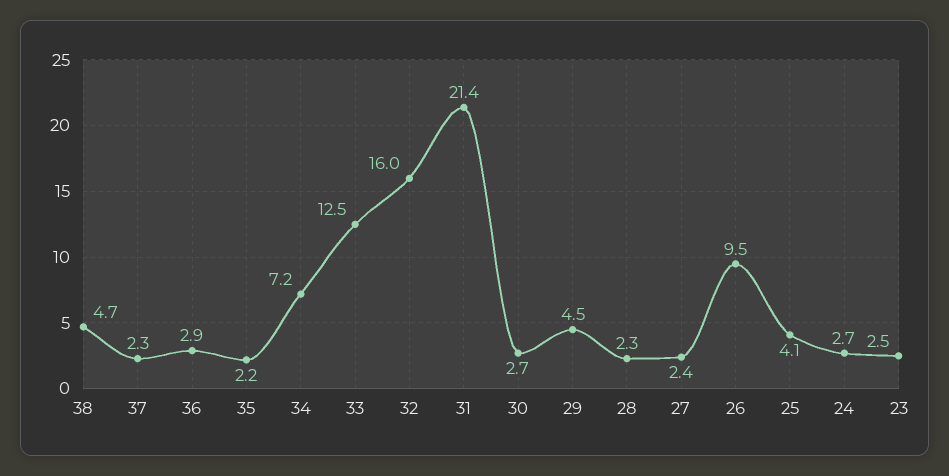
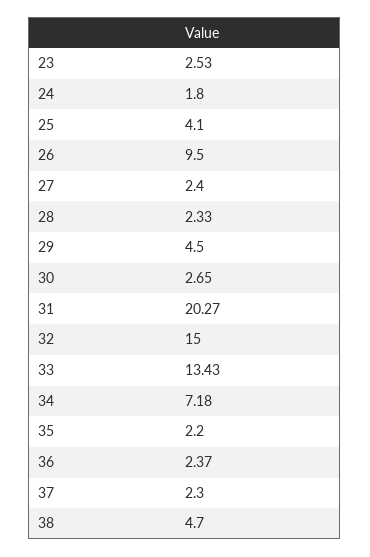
36: 2.9 -> 2.37
33: 12.5 -> 13.43
32: 16 -> 15
31: 21.4 -> 20.27
24: 2.7 -> 1.8

